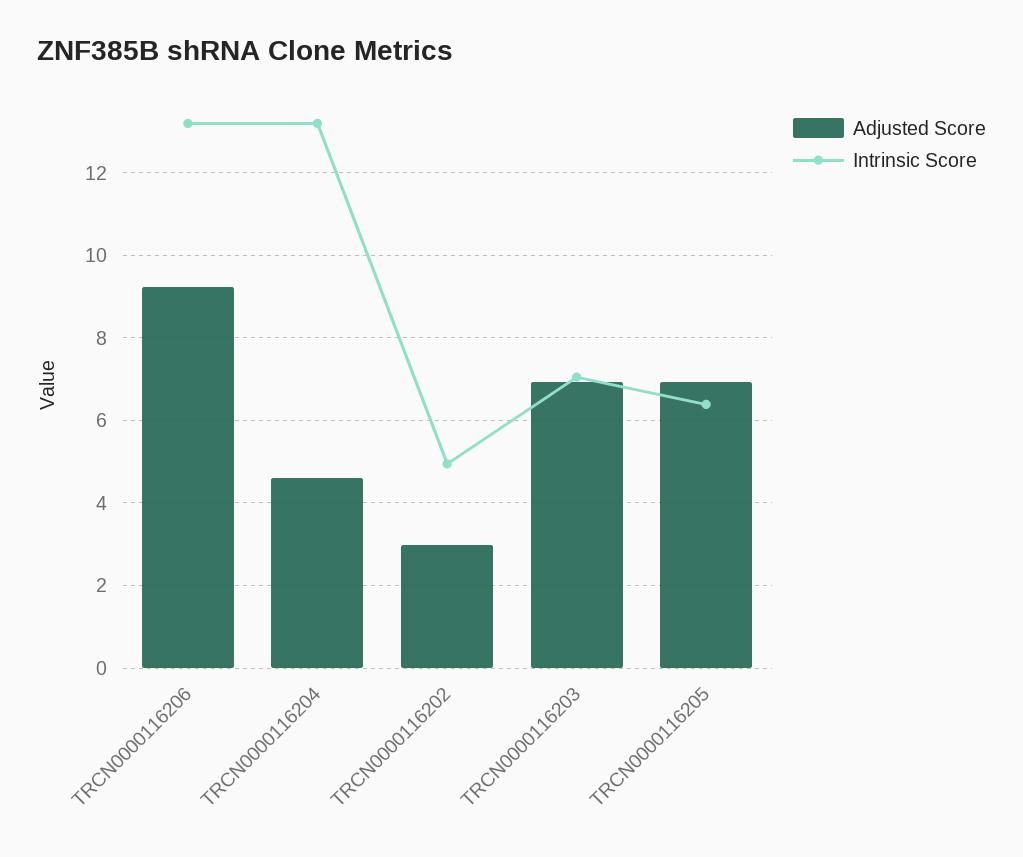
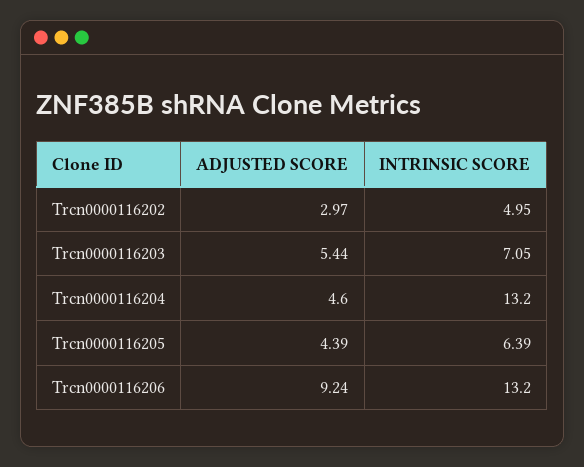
Adjusted Score, TRCN0000116203: 7 -> 5.44
Adjusted Score, TRCN0000116205: 7 -> 4.39

